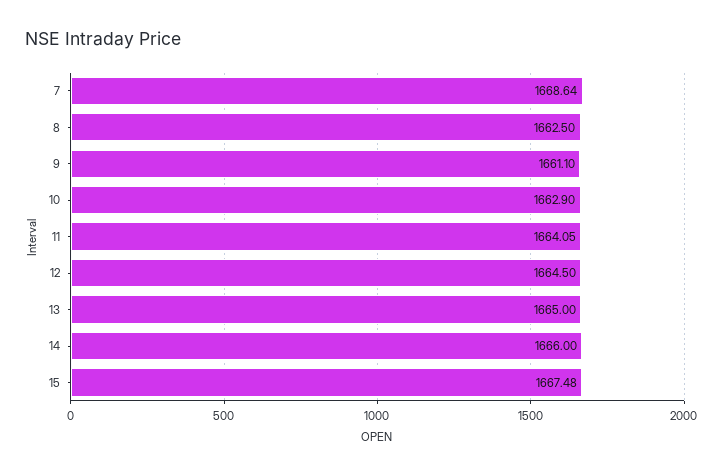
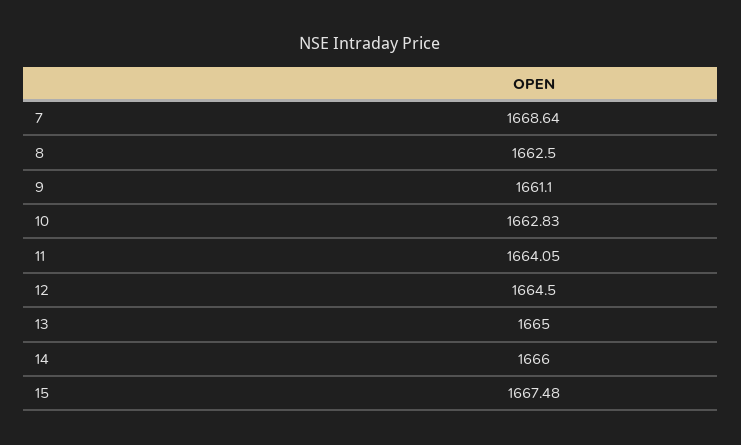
10: 1662.9 -> 1662.83

